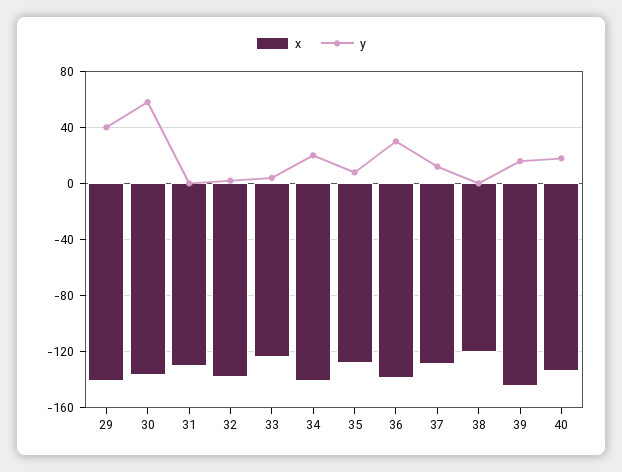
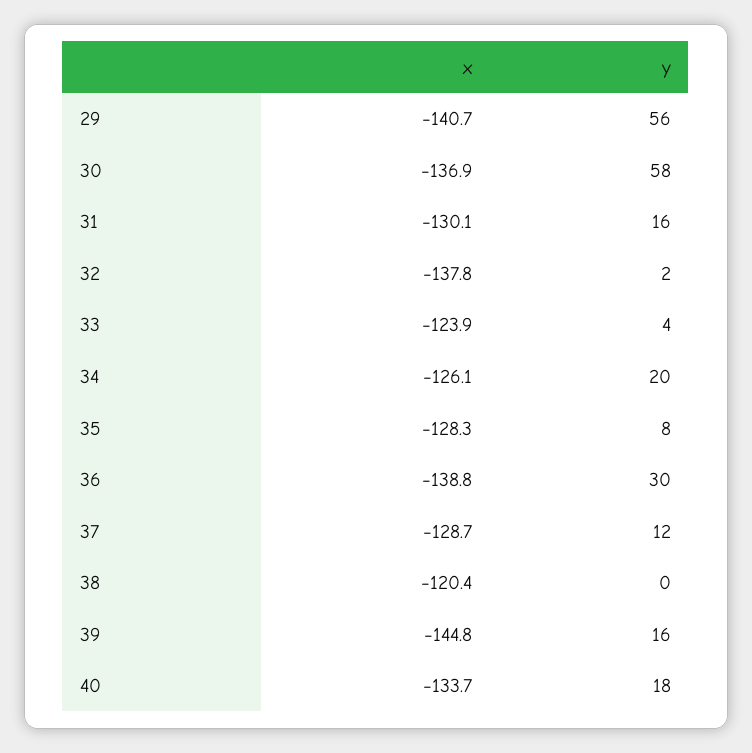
y, 29: 40 -> 56
y, 31: 0 -> 16
x, 34: -140 -> -126.1

